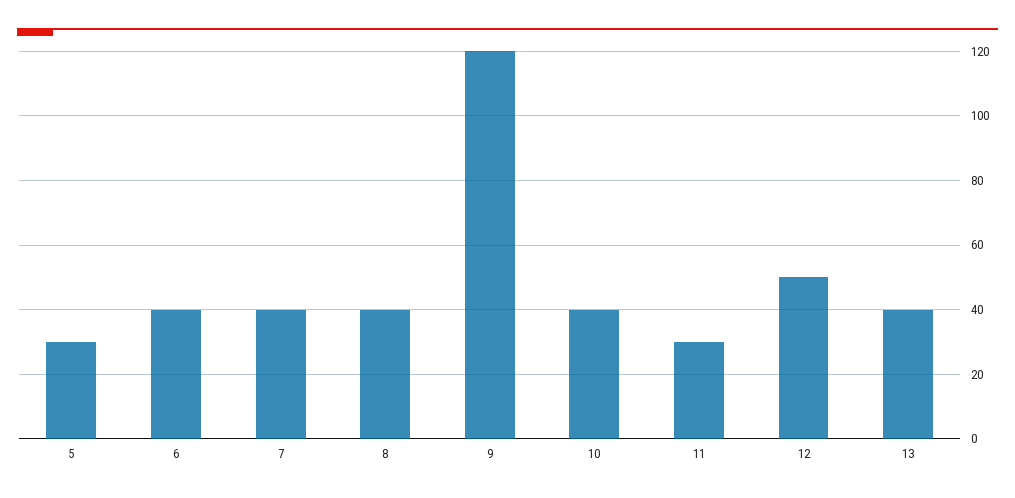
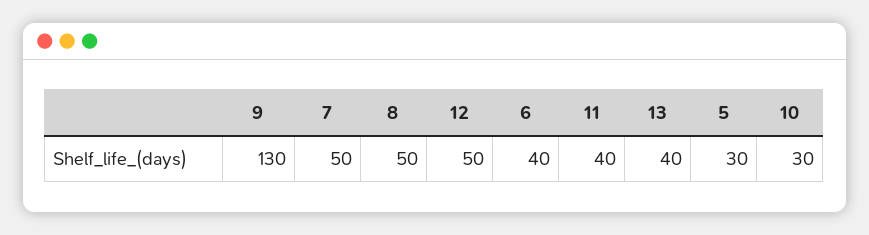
7: 40 -> 50
8: 40 -> 50
9: 120 -> 130
10: 40 -> 30
11: 30 -> 40

